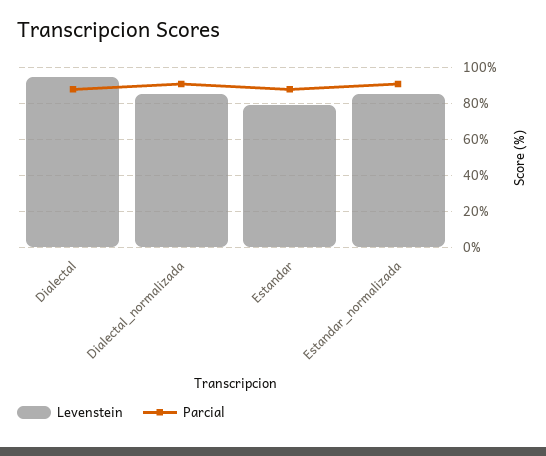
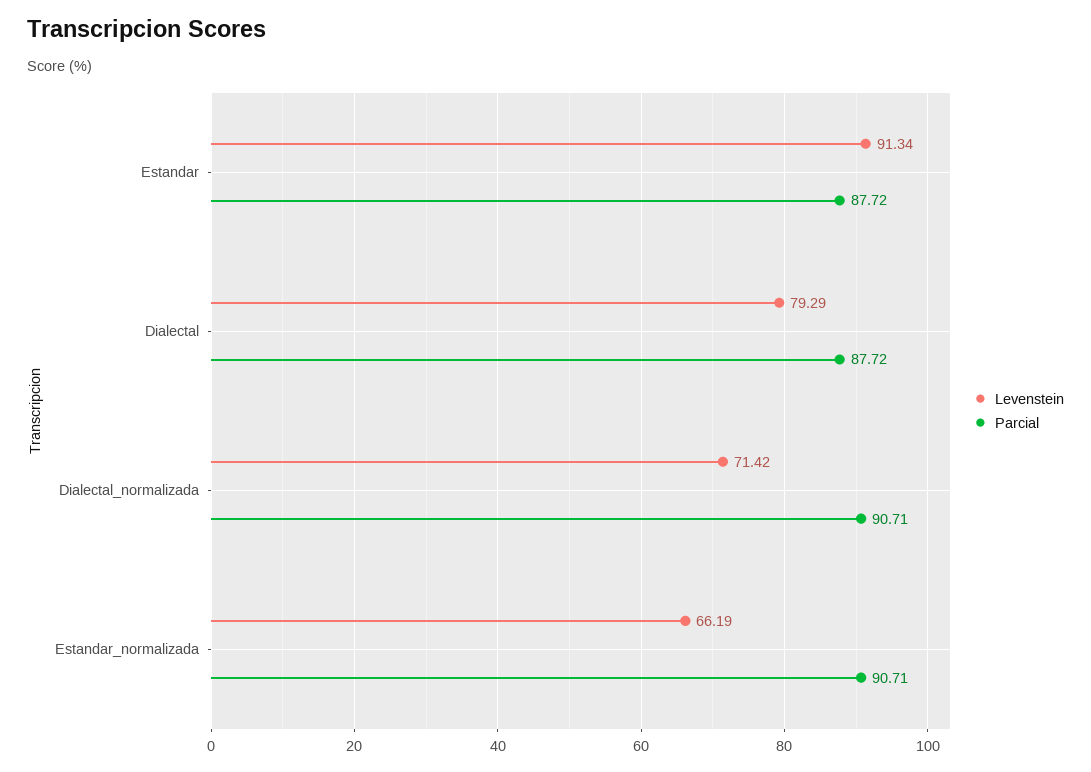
Levenstein, Dialectal: 95 -> 79.29
Levenstein, Dialectal_normalizada: 85 -> 71.42
Levenstein, Estandar: 80 -> 91.34
Levenstein, Estandar_normalizada: 85 -> 66.19

